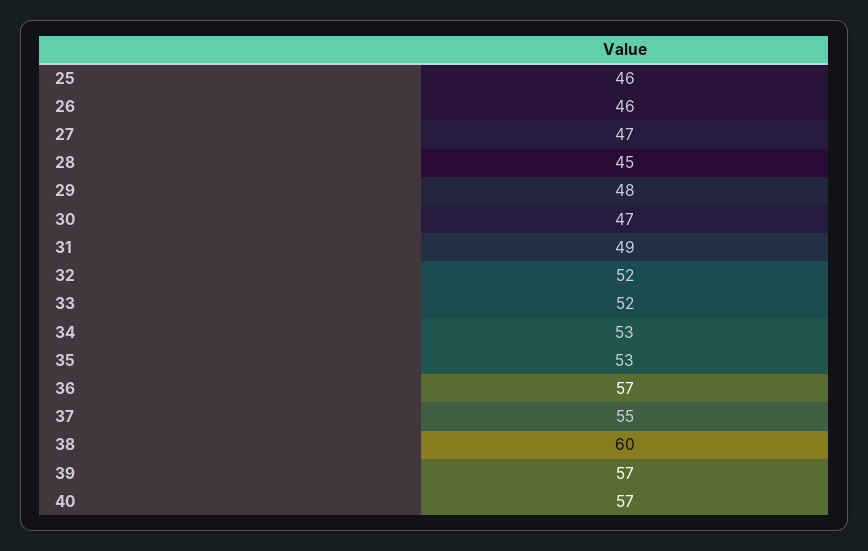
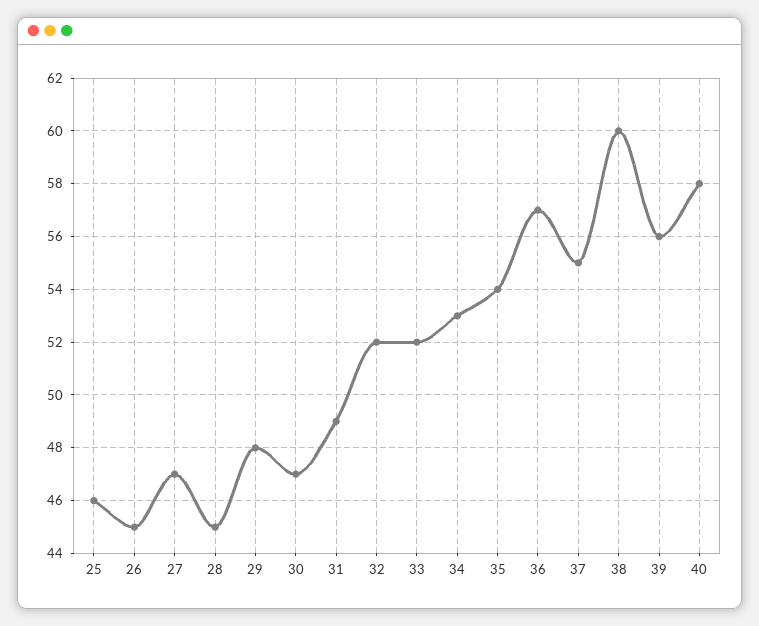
26: 46 -> 45
35: 53 -> 54
39: 57 -> 56
40: 57 -> 58

